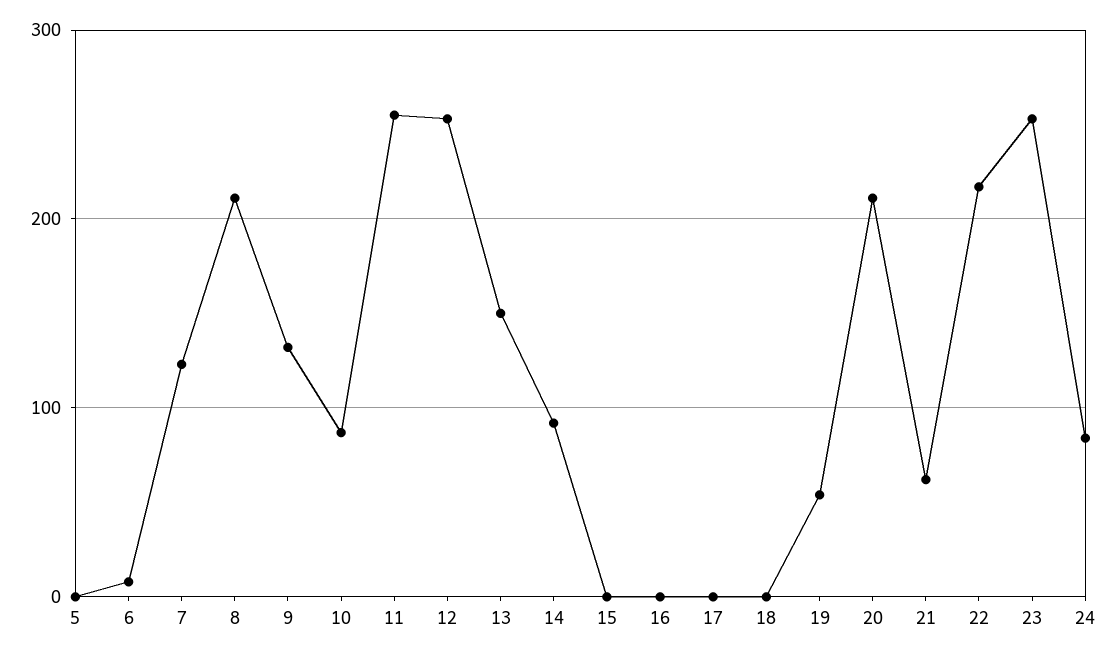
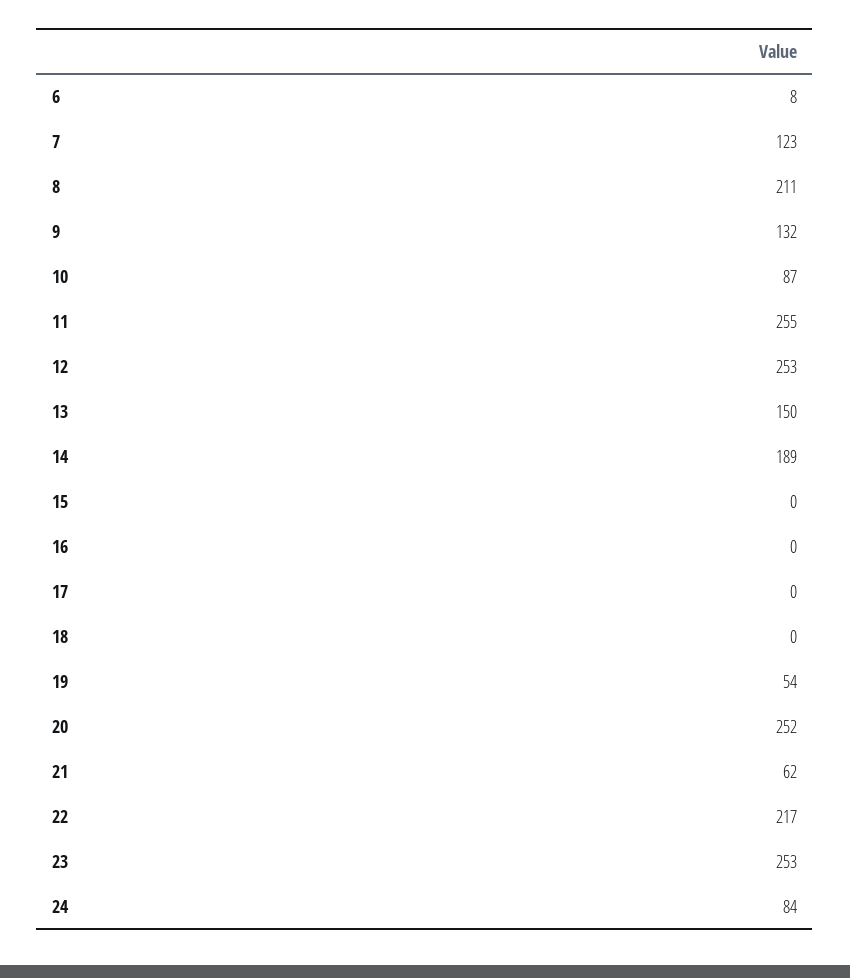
5: 0 -> none
14: 90 -> 189
20: 210 -> 252

